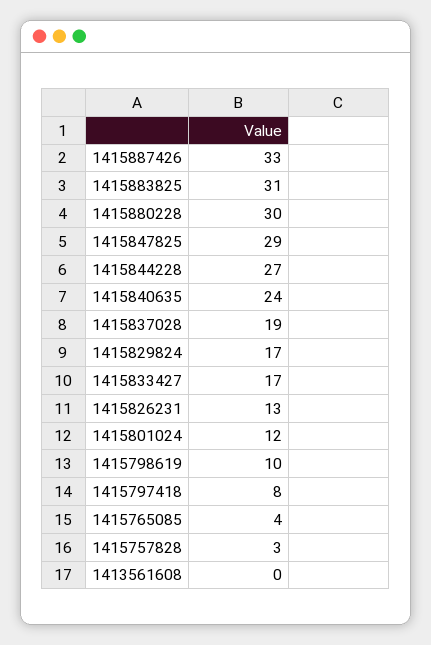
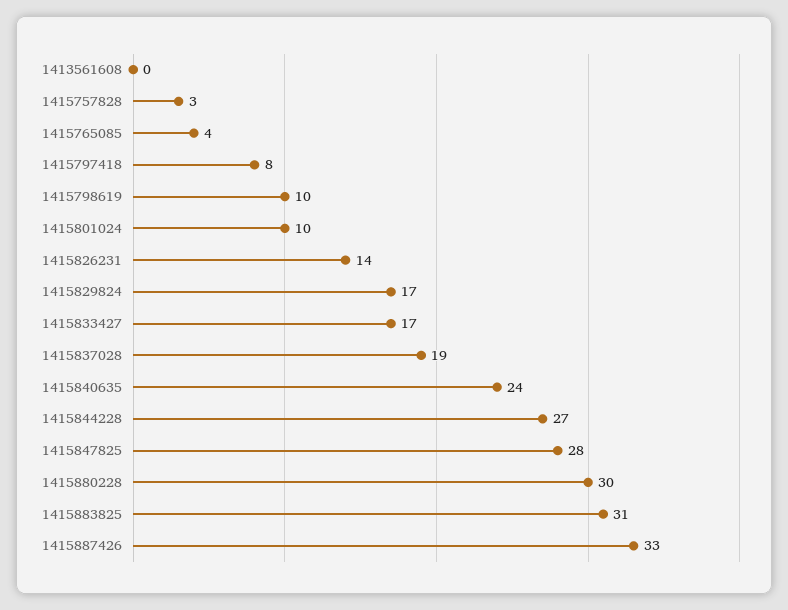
1415847825: 29 -> 28
1415826231: 13 -> 14
1415801024: 12 -> 10

